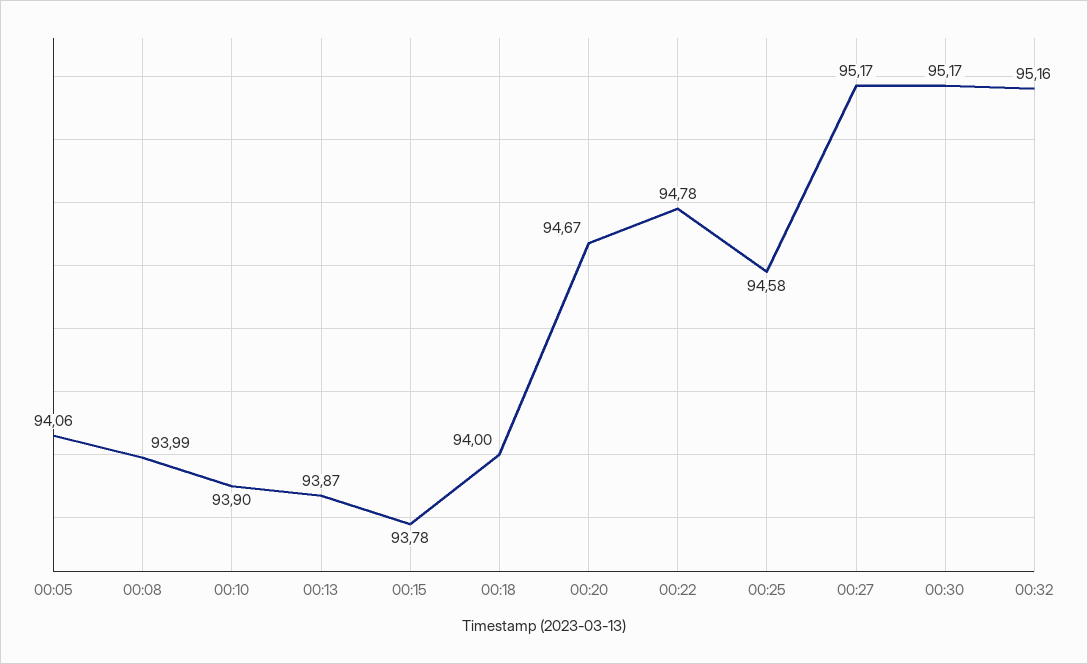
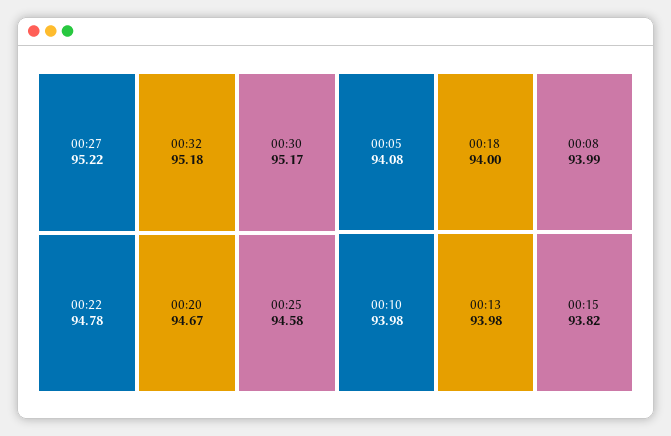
00:05: 94.06 -> 94.08
00:10: 93.9 -> 93.98
00:13: 93.87 -> 93.98
00:15: 93.78 -> 93.82
00:27: 95.17 -> 95.22
00:32: 95.16 -> 95.18

